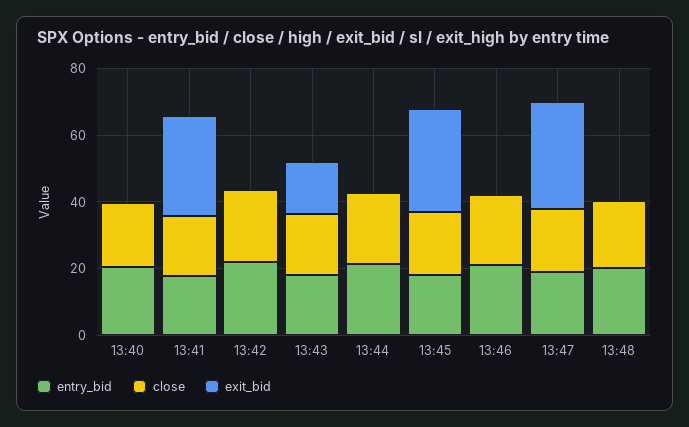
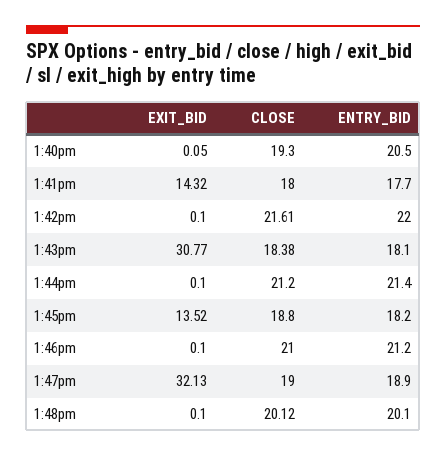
exit_bid, 13:41: 30 -> 14.32
exit_bid, 13:43: 15 -> 30.77
exit_bid, 13:45: 30 -> 13.52

